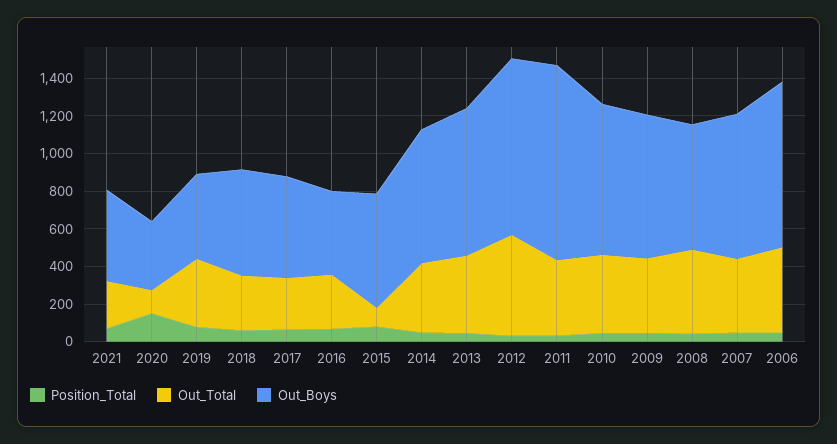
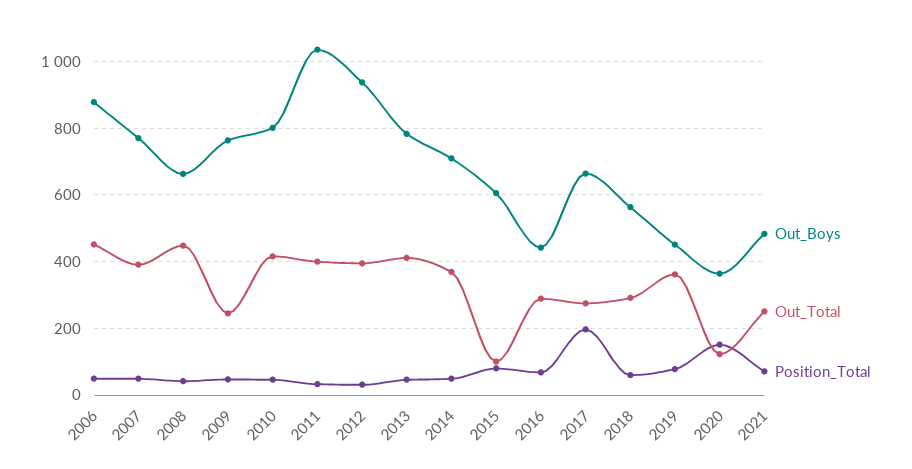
Position_Total, 2017: 50 -> 200
Out_Boys, 2017: 550 -> 660
Out_Total, 2012: 550 -> 400
Out_Total, 2009: 400 -> 240

